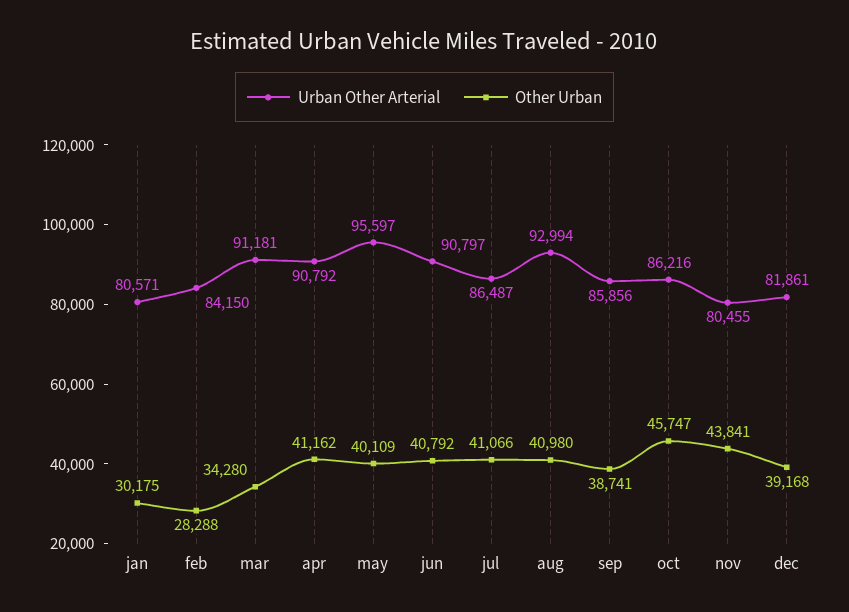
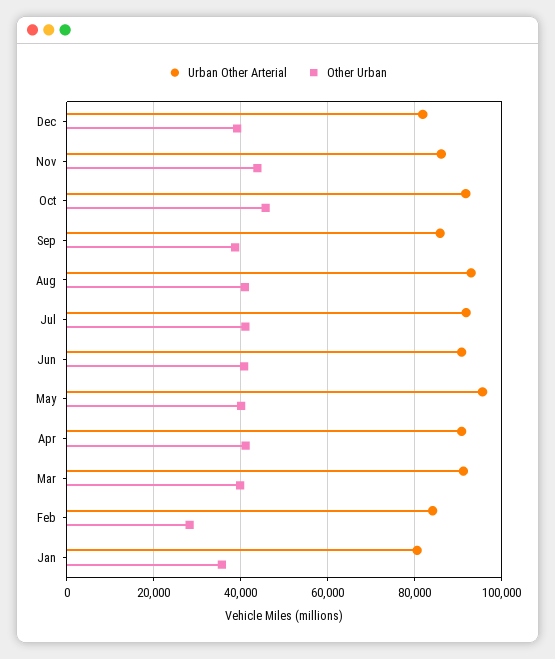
Other Urban, jan: 30175 -> 36000
Other Urban, mar: 34280 -> 40000
Urban Other Arterial, jul: 86487 -> 92000
Urban Other Arterial, oct: 86216 -> 92000
Urban Other Arterial, nov: 80455 -> 86000

